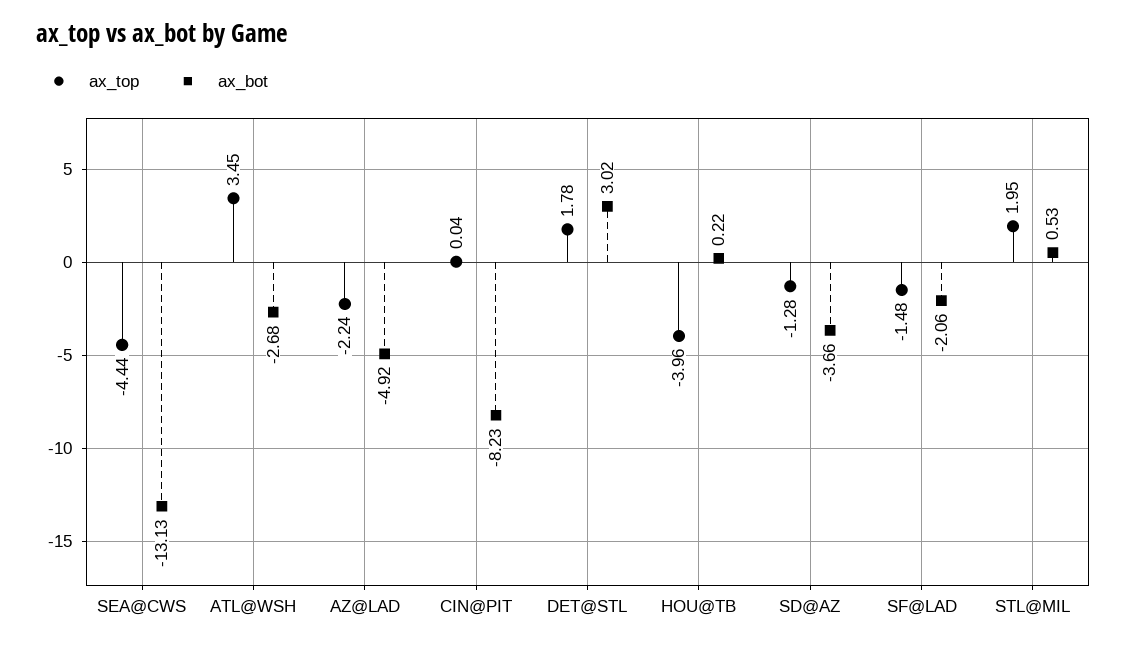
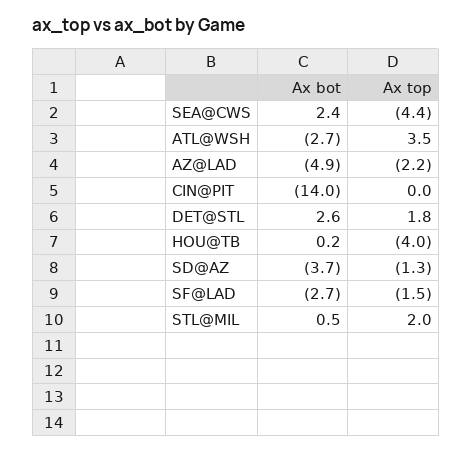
ax_bot, SEA@CWS: -13.13 -> 2.4
ax_bot, CIN@PIT: -8.23 -> -14
ax_bot, DET@STL: 3.02 -> 2.6
ax_bot, SF@LAD: -2.06 -> -2.7

